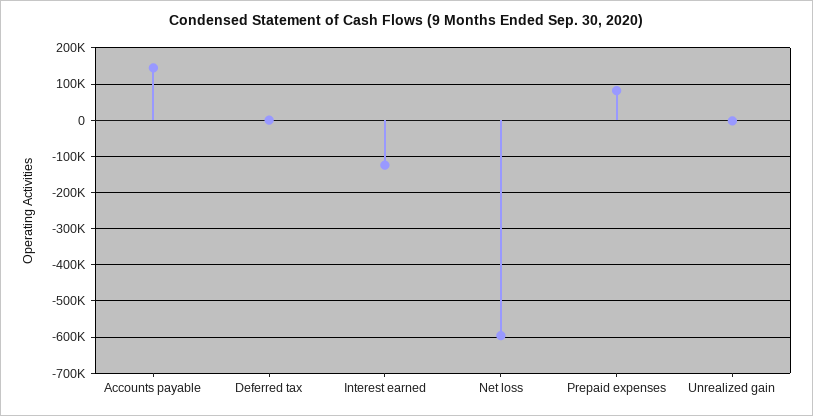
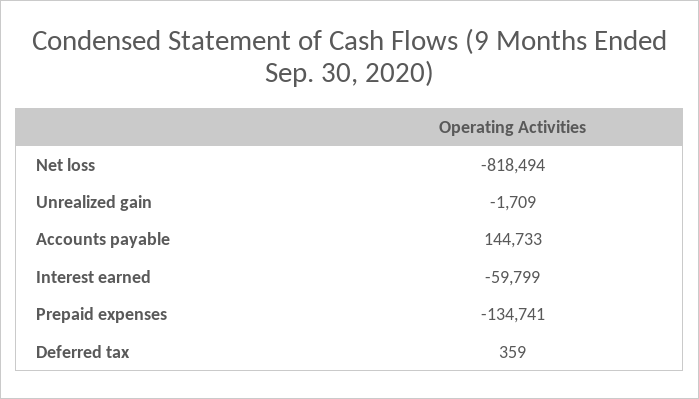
Interest earned: -120000 -> -59799
Net loss: -600000 -> -818494
Prepaid expenses: 80000 -> -134741

